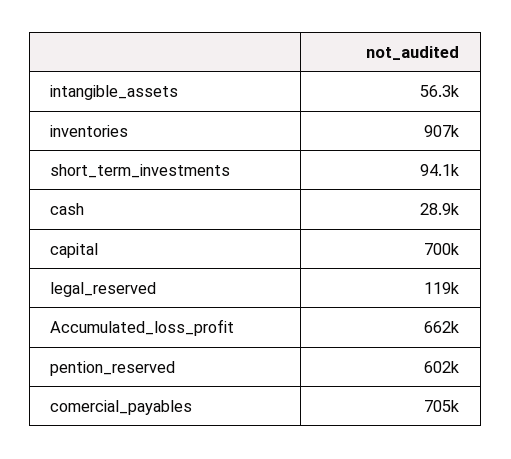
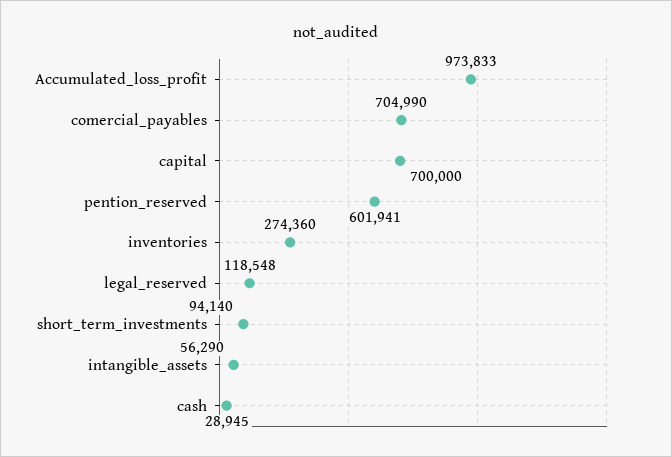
inventories: 907000 -> 274360
Accumulated_loss_profit: 662000 -> 973833

